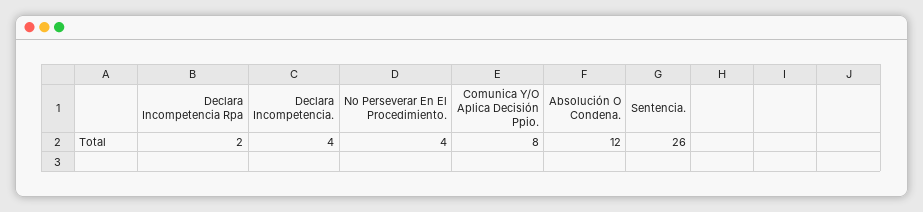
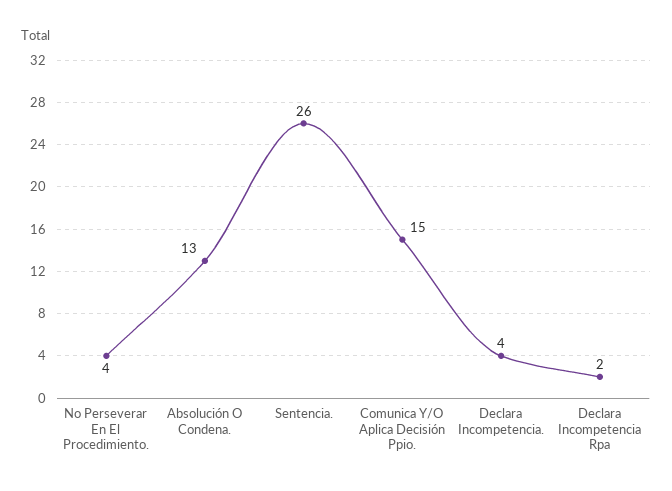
Comunica Y/O Aplica Decisión Ppio.: 8 -> 15
Absolución O Condena.: 12 -> 13

